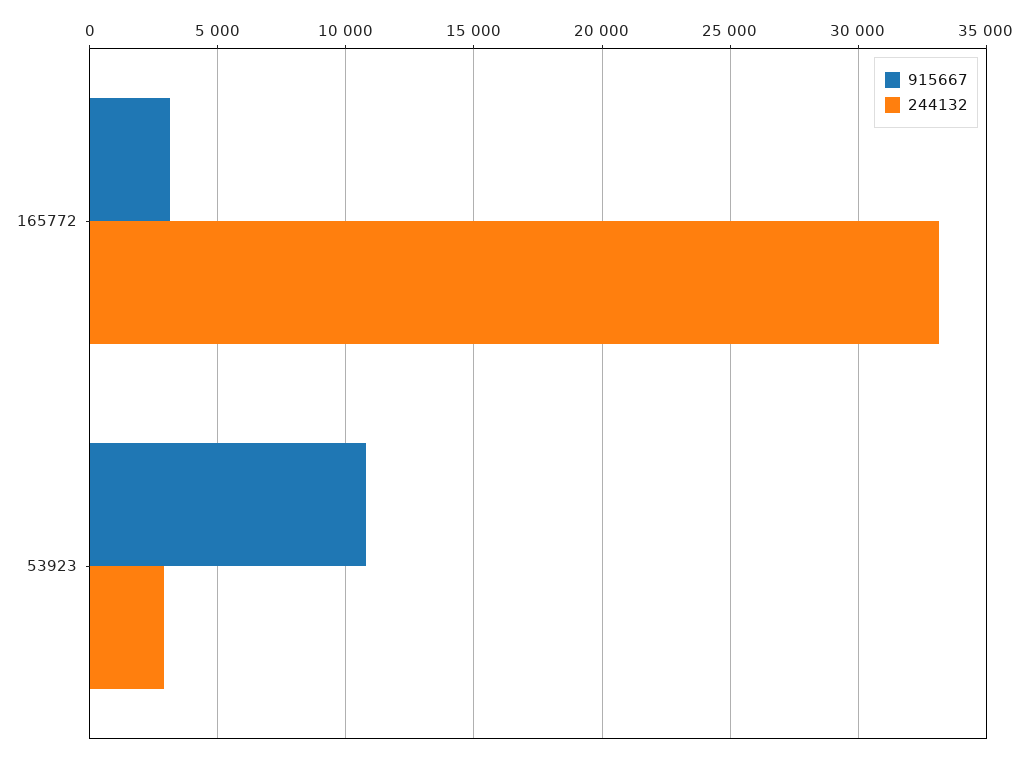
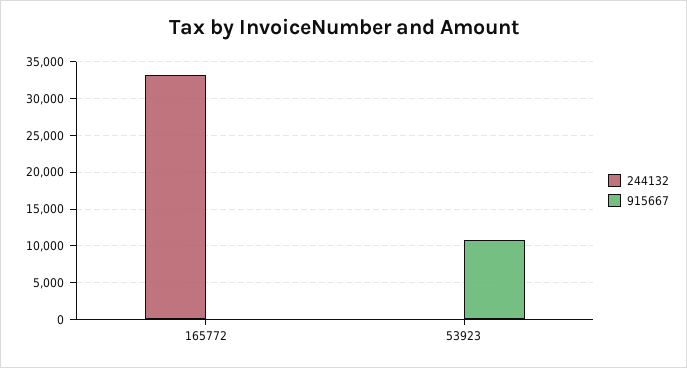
915667, 165772: 3000 -> 0
244132, 53923: 3000 -> 0

